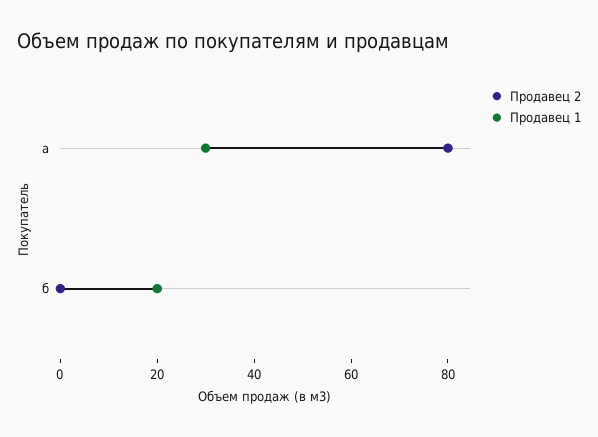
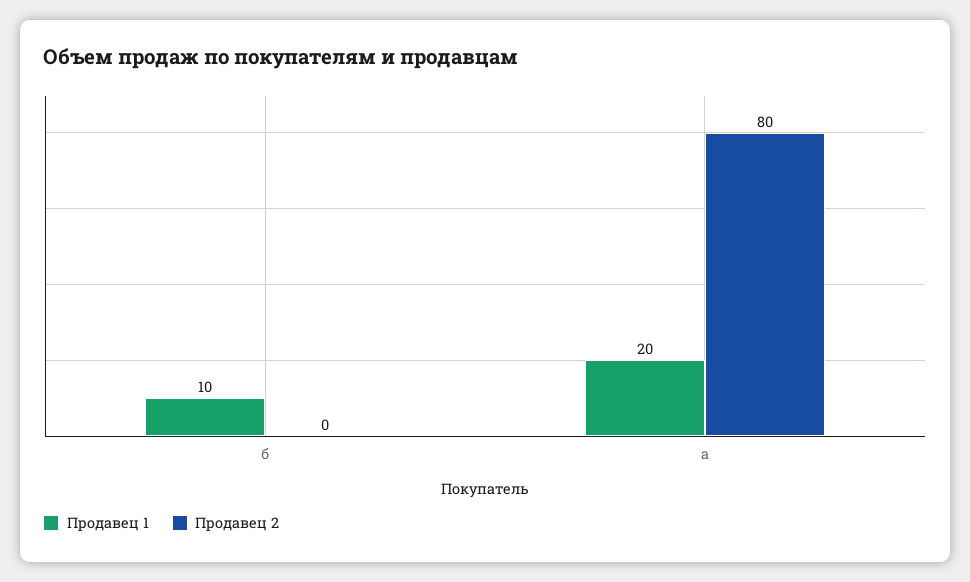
Продавец 1, а: 30 -> 20
Продавец 1, б: 20 -> 10

